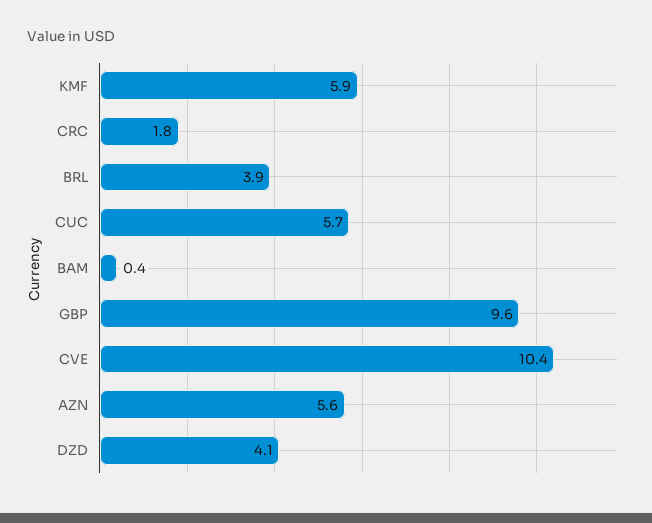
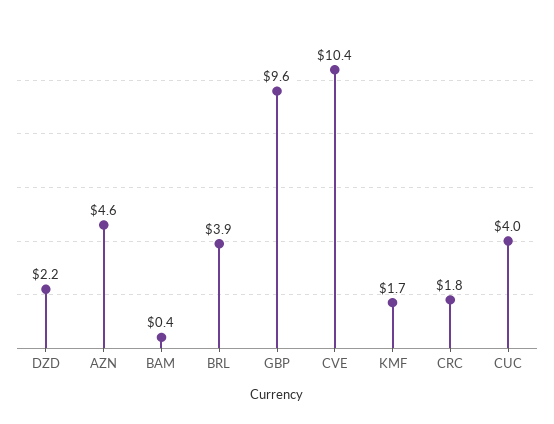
KMF: 5.9 -> 1.7
CUC: 5.7 -> 4
AZN: 5.6 -> 4.6
DZD: 4.1 -> 2.2

